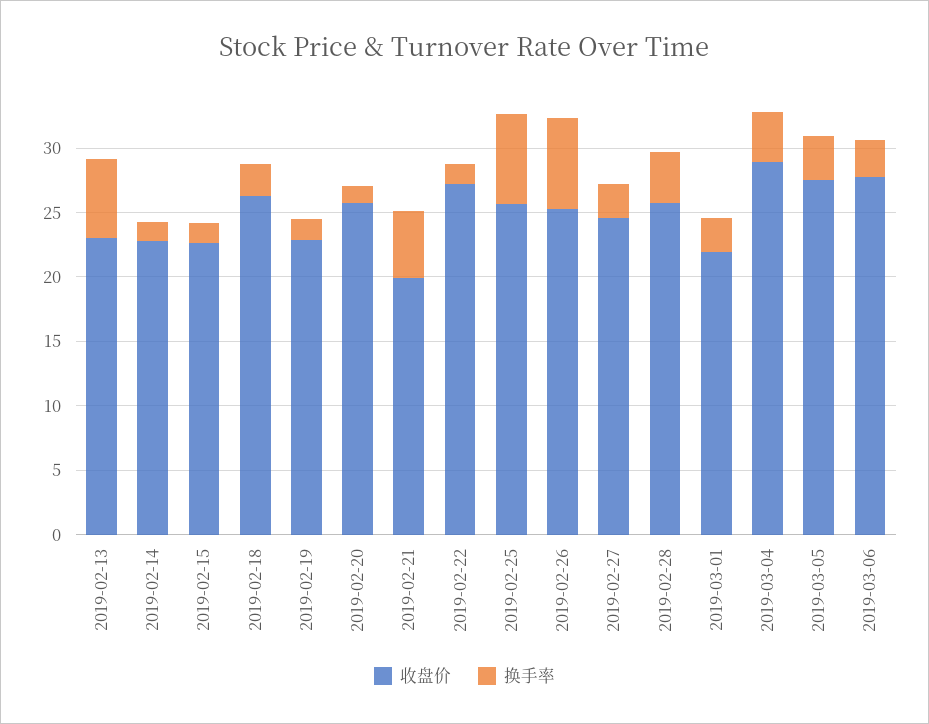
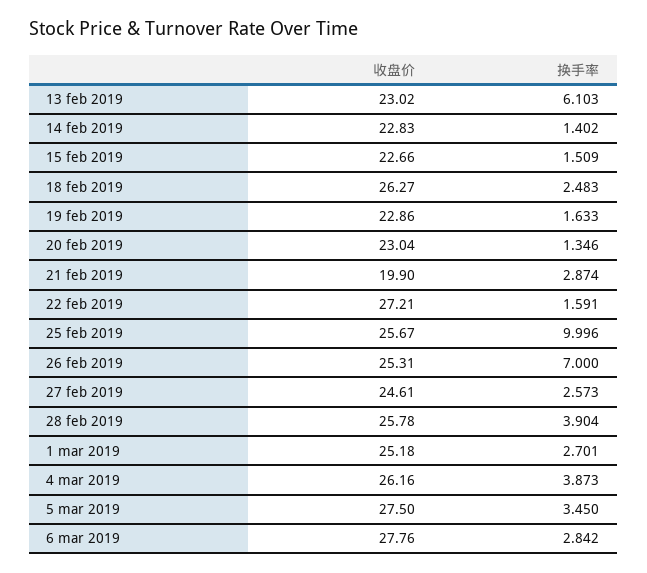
收盘价, 2019-02-20: 26 -> 23.04
换手率, 2019-02-21: 5 -> 2.874
换手率, 2019-02-25: 7 -> 9.996
收盘价, 2019-03-01: 22 -> 25.18
收盘价, 2019-03-04: 29 -> 26.16

